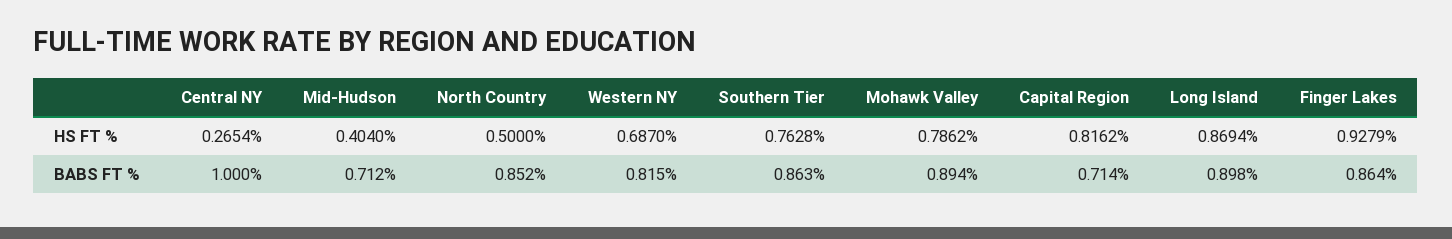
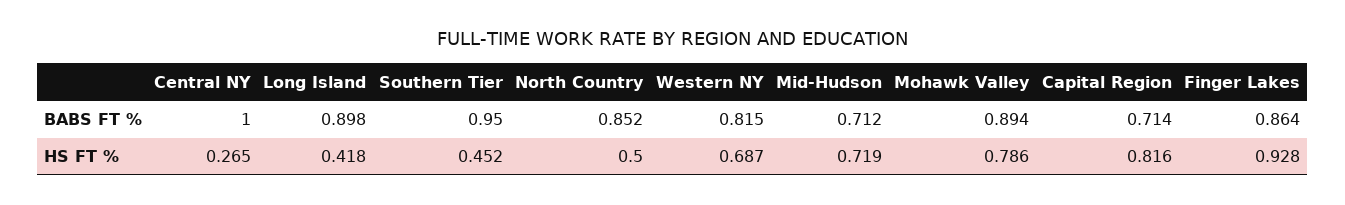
Mid-Hudson, HS FT %: 0.404 -> 0.719
Southern Tier, HS FT %: 0.7628 -> 0.452
Long Island, HS FT %: 0.8694 -> 0.418
Southern Tier, BABS FT %: 0.863 -> 0.95

